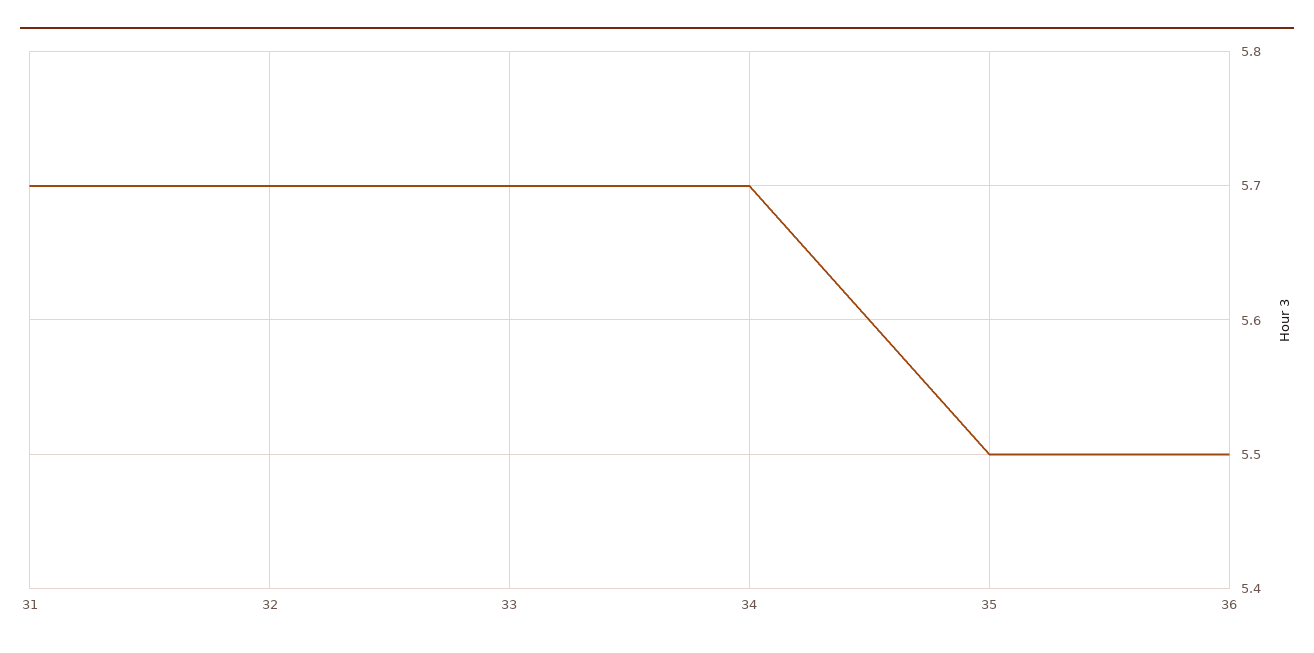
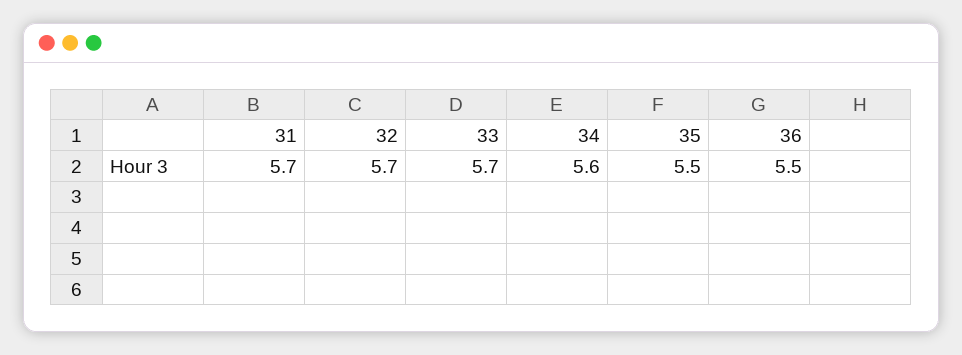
34: 5.7 -> 5.6

